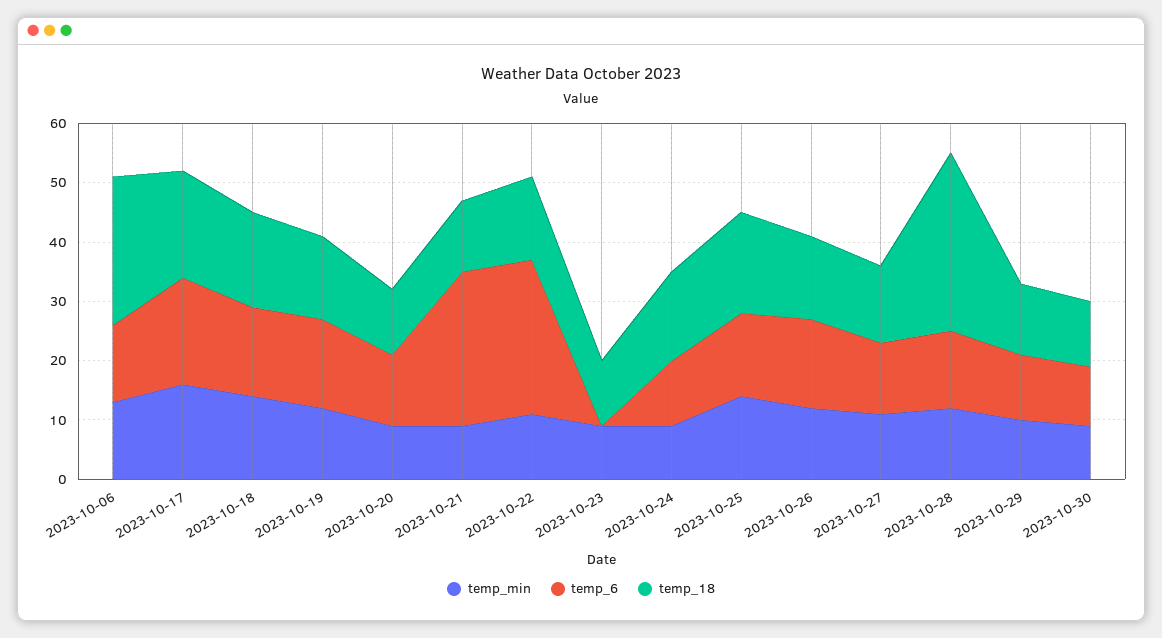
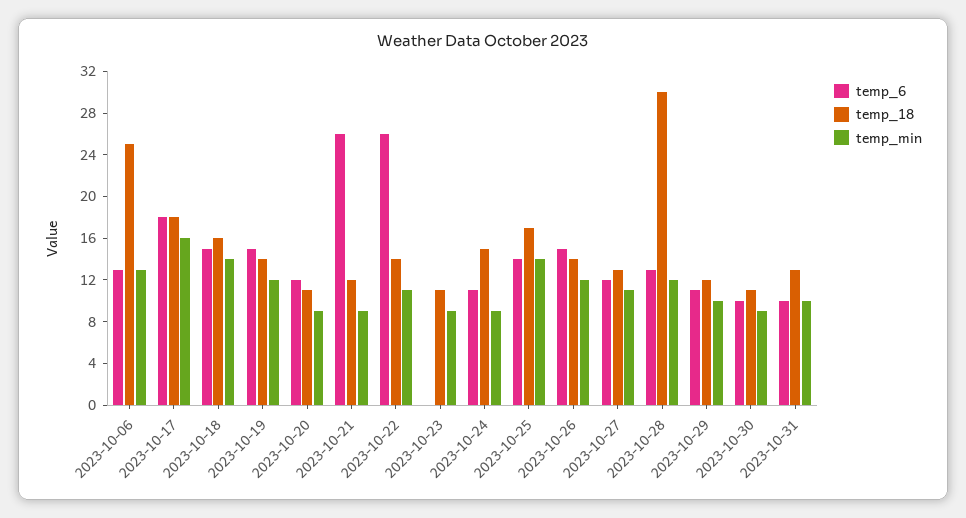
temp_6, 2023-10-31: none -> 10
temp_18, 2023-10-31: none -> 13
temp_min, 2023-10-31: none -> 10

